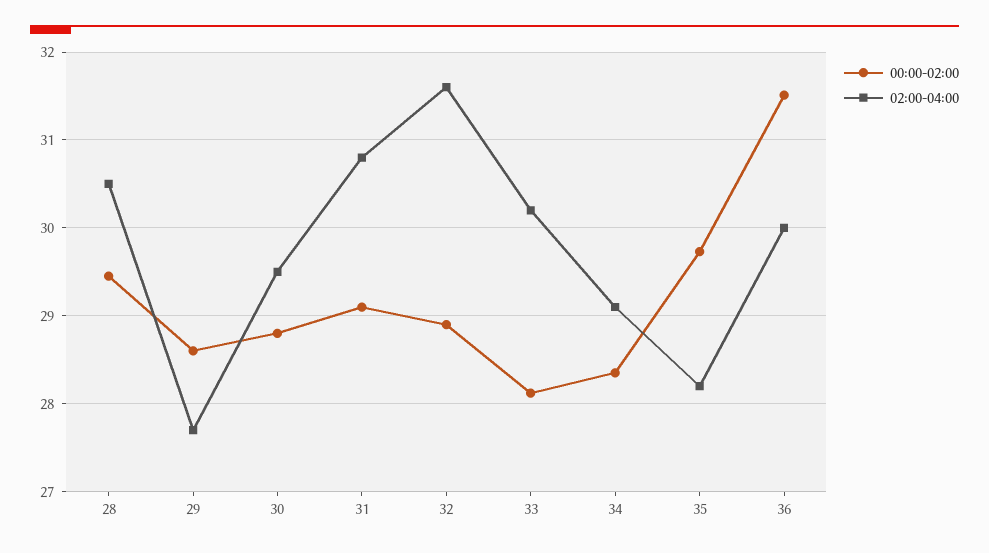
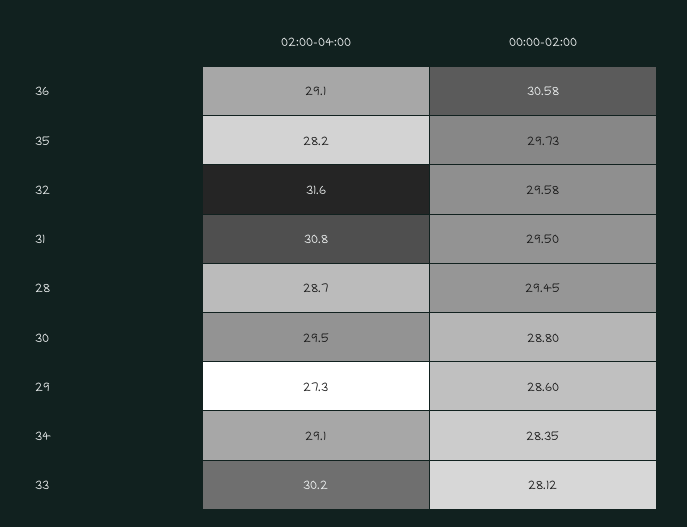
02:00-04:00, 28: 30.5 -> 28.7
02:00-04:00, 29: 27.7 -> 27.3
00:00-02:00, 31: 29.1 -> 29.5
00:00-02:00, 32: 28.9 -> 29.58
00:00-02:00, 36: 31.5 -> 30.58
02:00-04:00, 36: 30 -> 29.1

